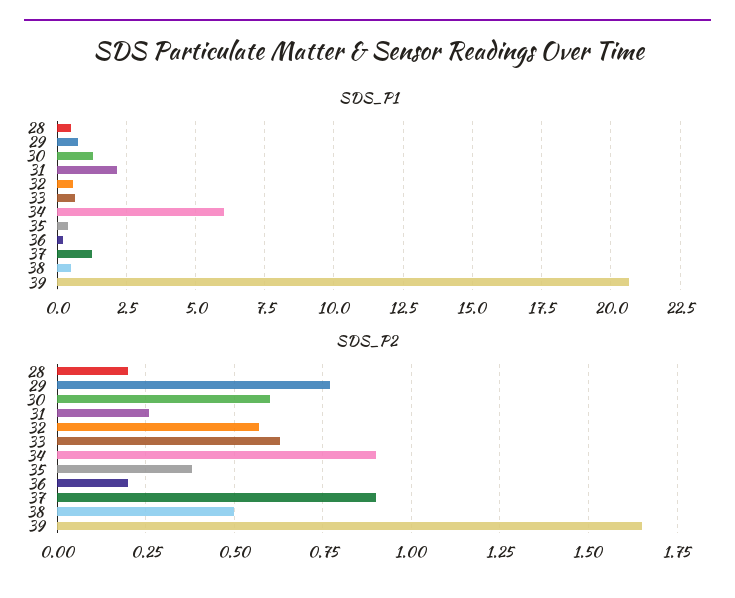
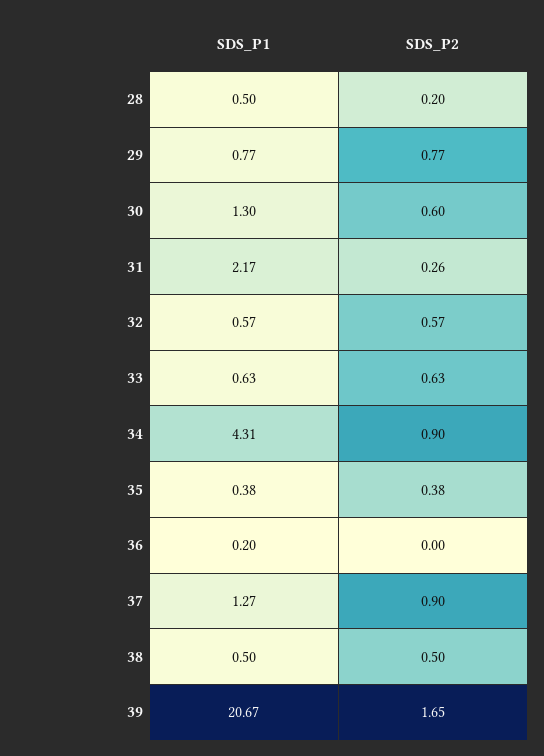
SDS_P1, 34: 6 -> 4.31
SDS_P2, 36: 0.2 -> 0

